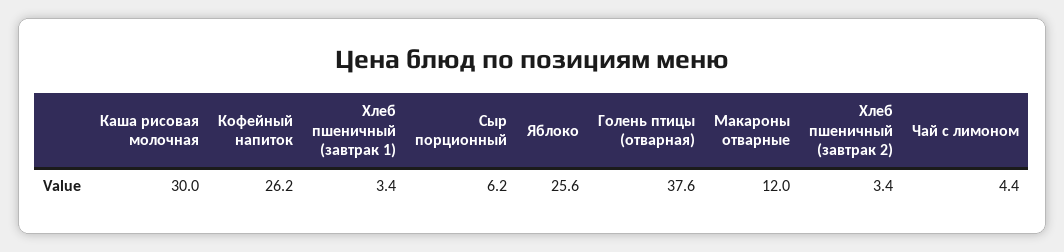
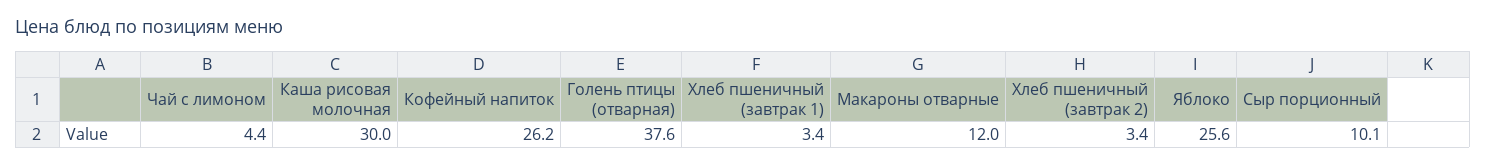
Сыр порционный: 6.2 -> 10.1

